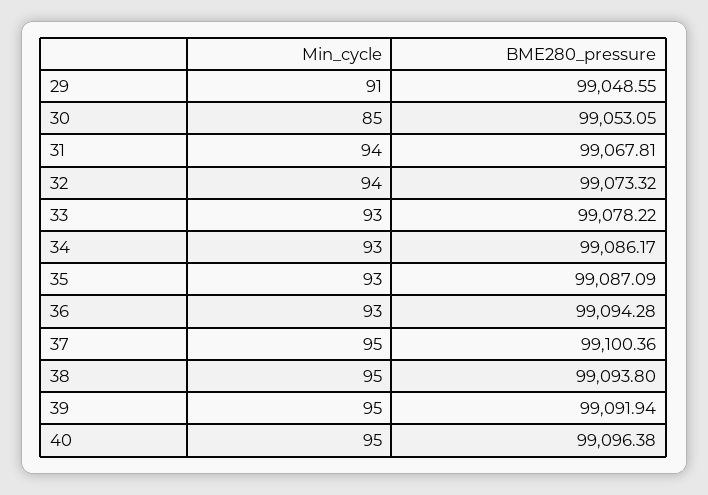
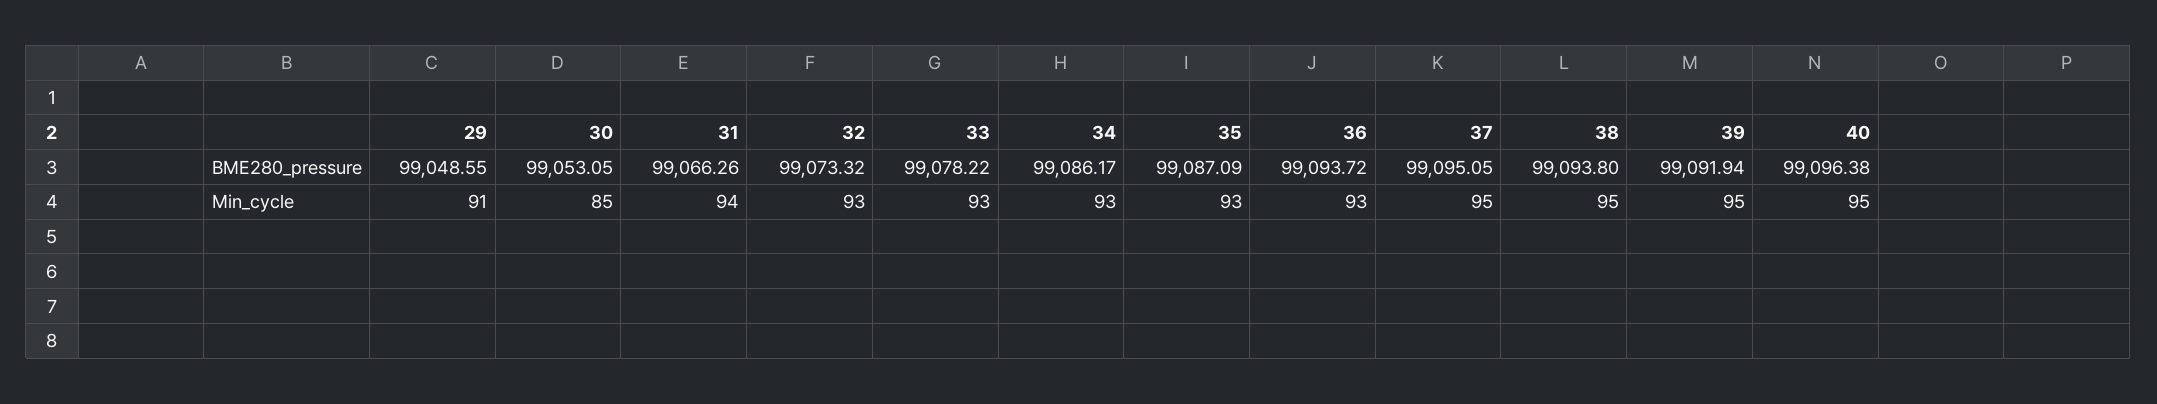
BME280_pressure, 31: 99067.81 -> 99066.26
Min_cycle, 32: 94 -> 93
BME280_pressure, 36: 99094.28 -> 99093.72
BME280_pressure, 37: 99100.36 -> 99095.05

